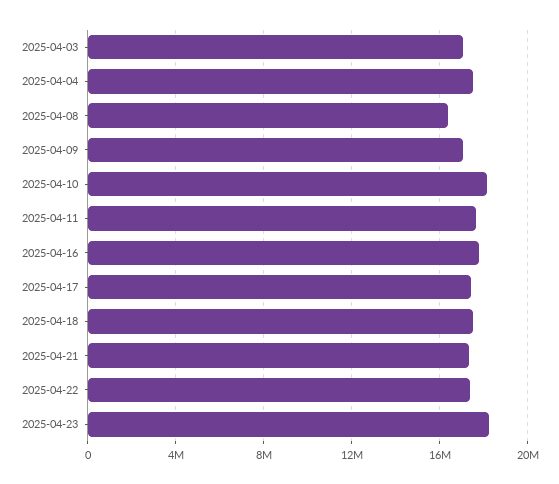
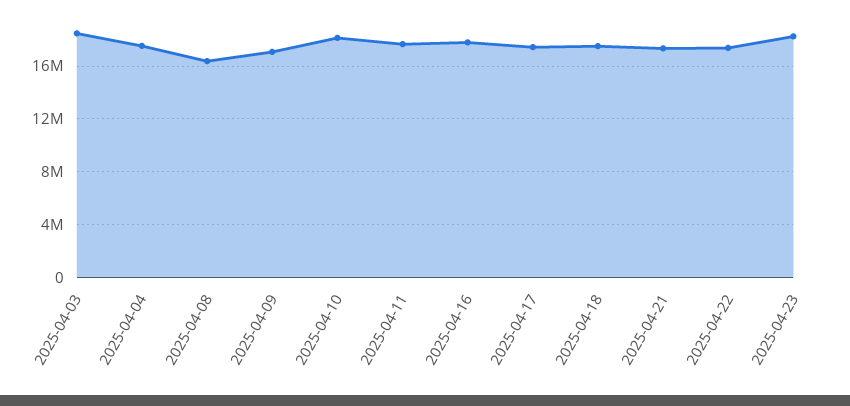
2025-04-03: 17000000 -> 18500000

